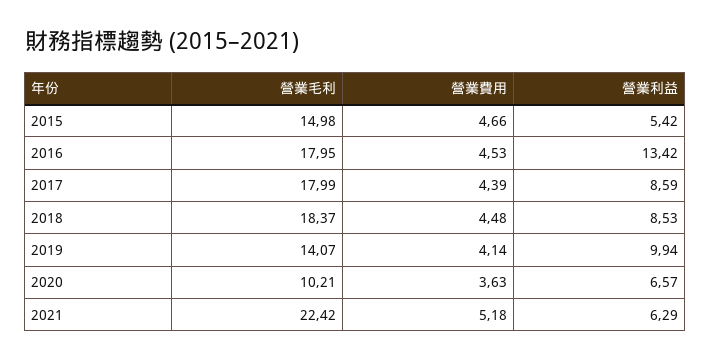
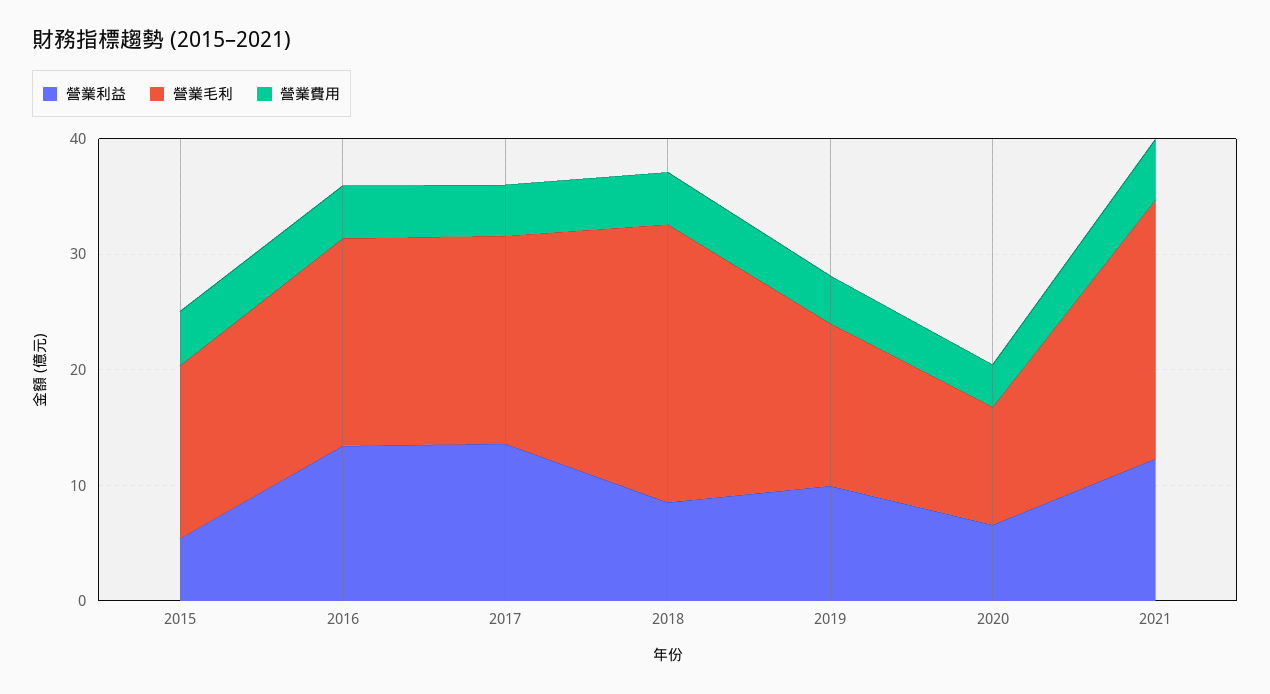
營業利益, 2017: 8.59 -> 14
營業毛利, 2018: 18.37 -> 24
營業利益, 2021: 6.29 -> 12

